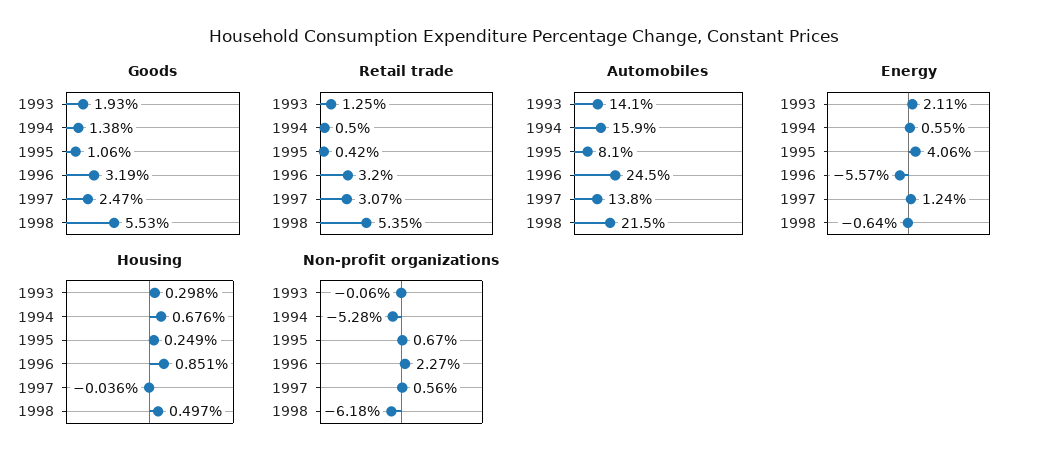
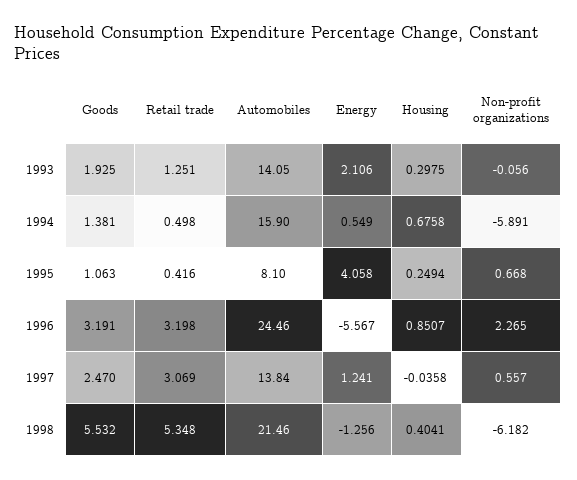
Energy, 1998: -0.64 -> -1.256
Housing, 1998: 0.497 -> 0.4041
Non-profit organizations, 1994: -5.28 -> -5.891

